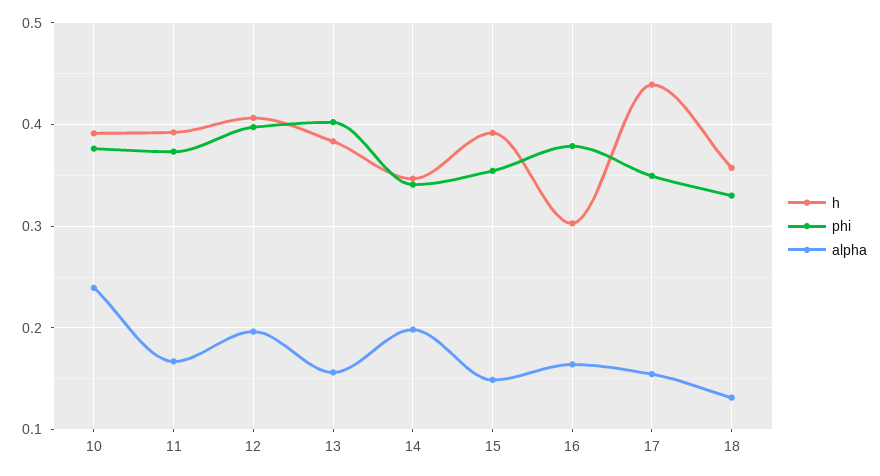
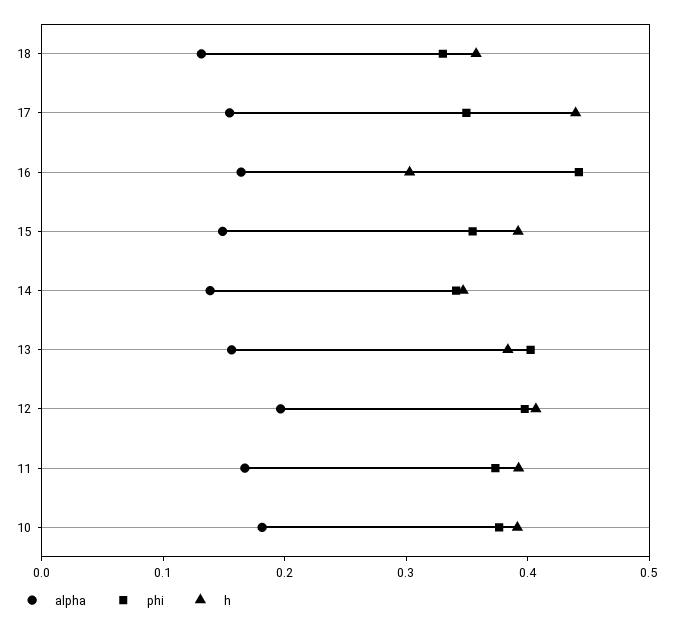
alpha, 10: 0.24 -> 0.18
alpha, 14: 0.2 -> 0.14
phi, 16: 0.38 -> 0.44

